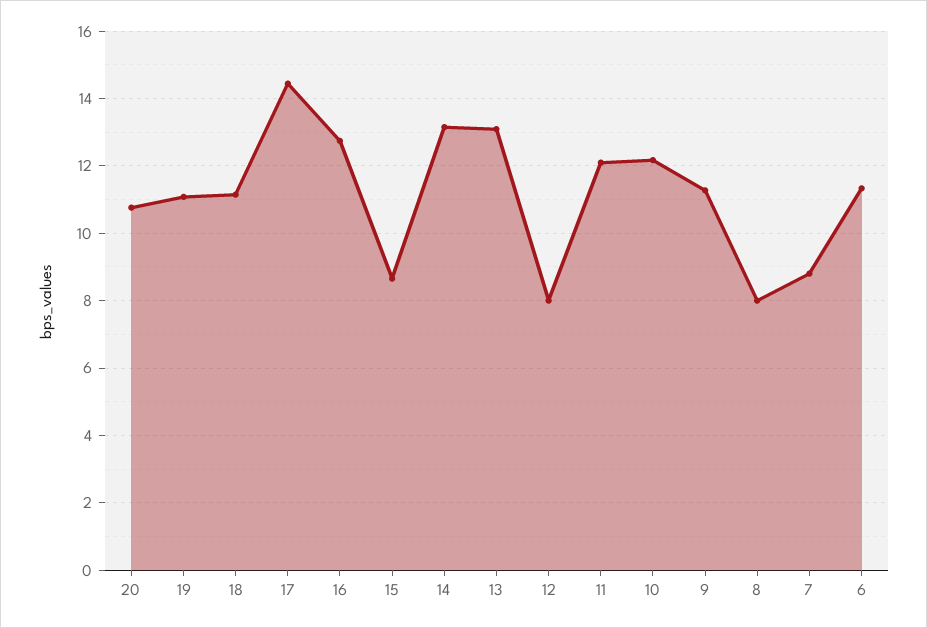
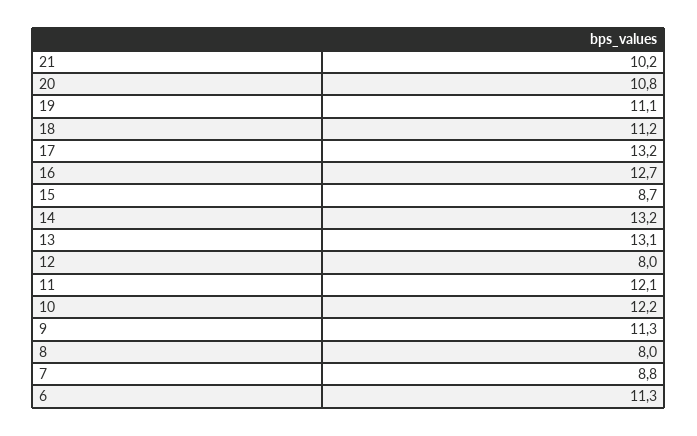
17: 14.4 -> 13.2
21: none -> 10.2

